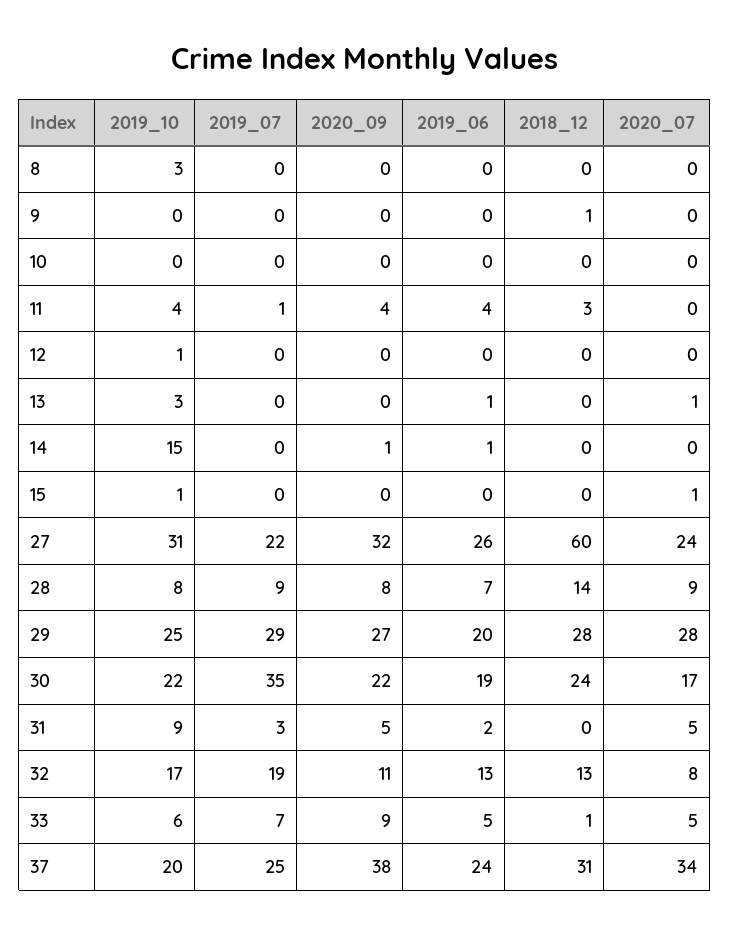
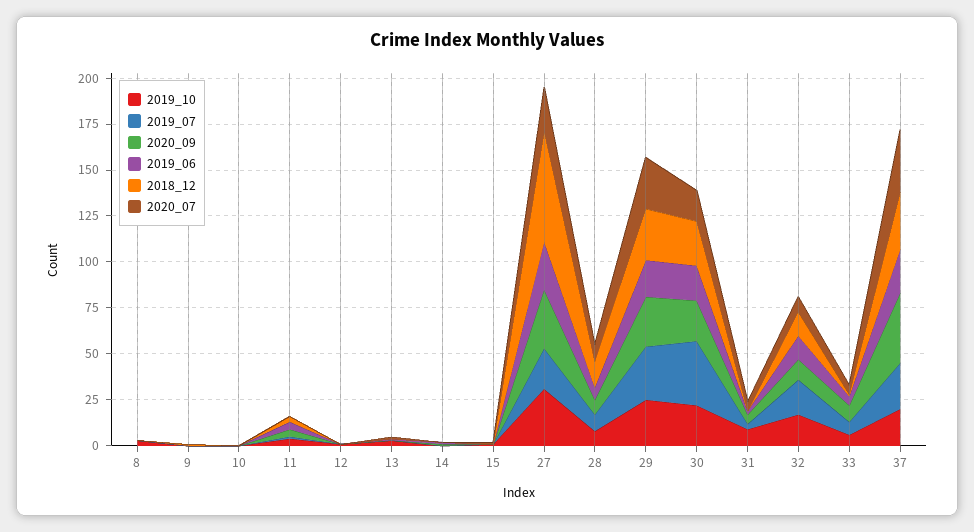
2019_10, 14: 15 -> 0

